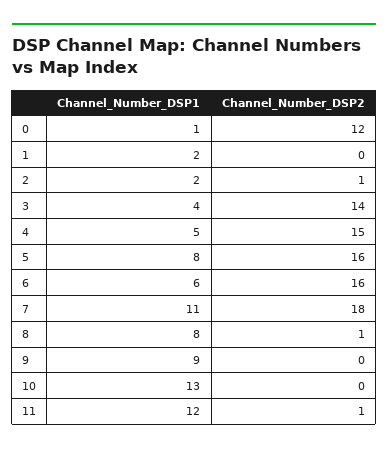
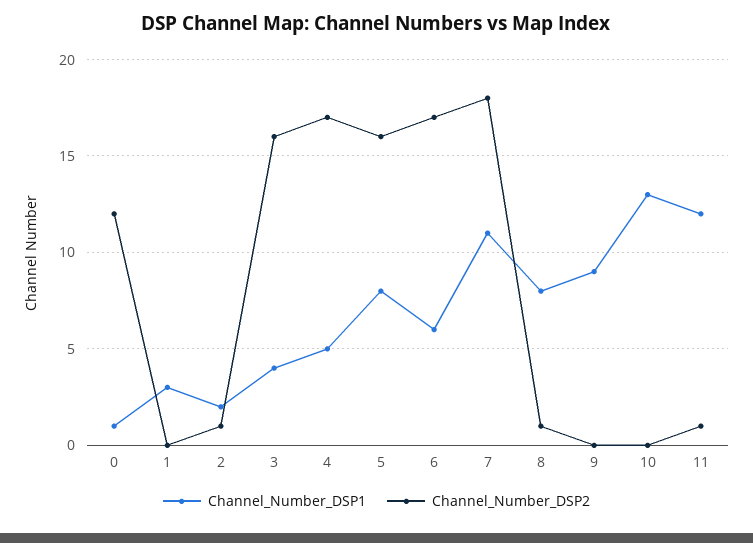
Channel_Number_DSP1, 1: 2 -> 3
Channel_Number_DSP2, 3: 14 -> 16
Channel_Number_DSP2, 4: 15 -> 17
Channel_Number_DSP2, 6: 16 -> 17

